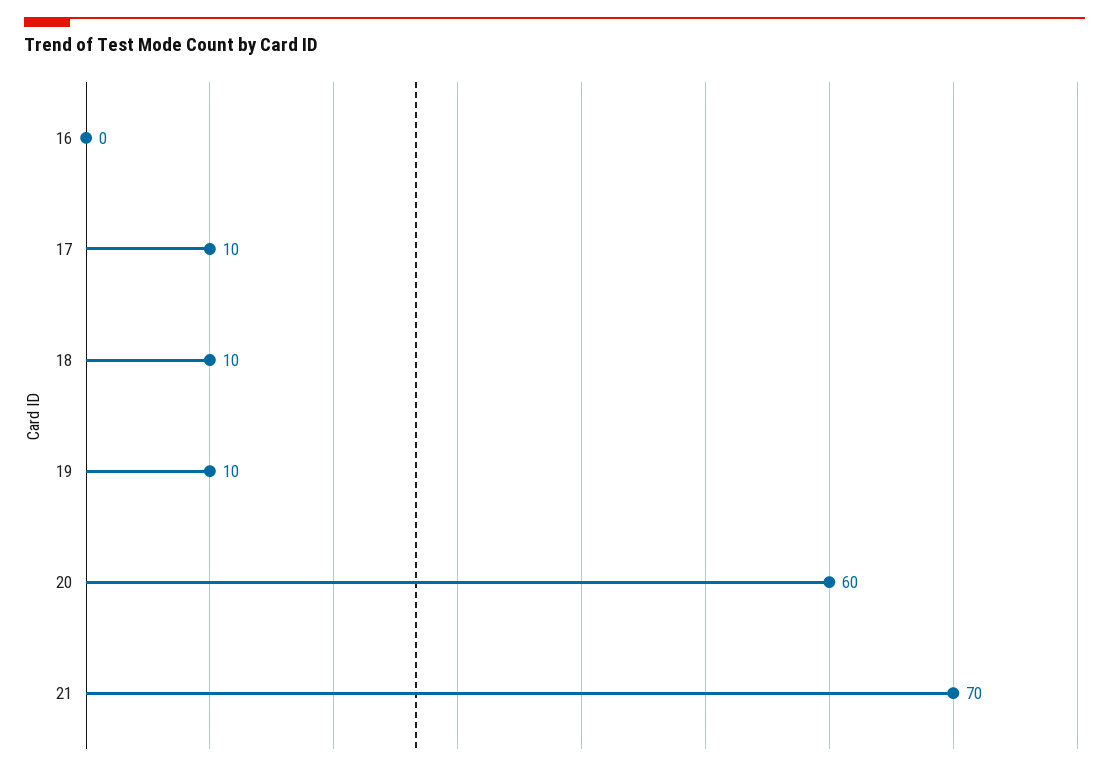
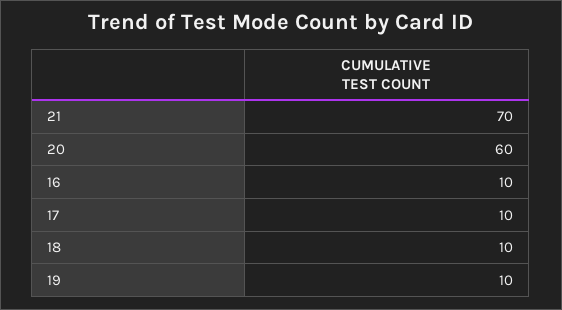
16: 0 -> 10

